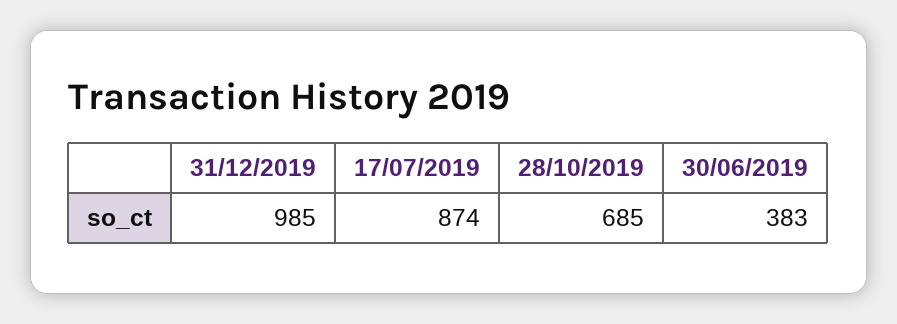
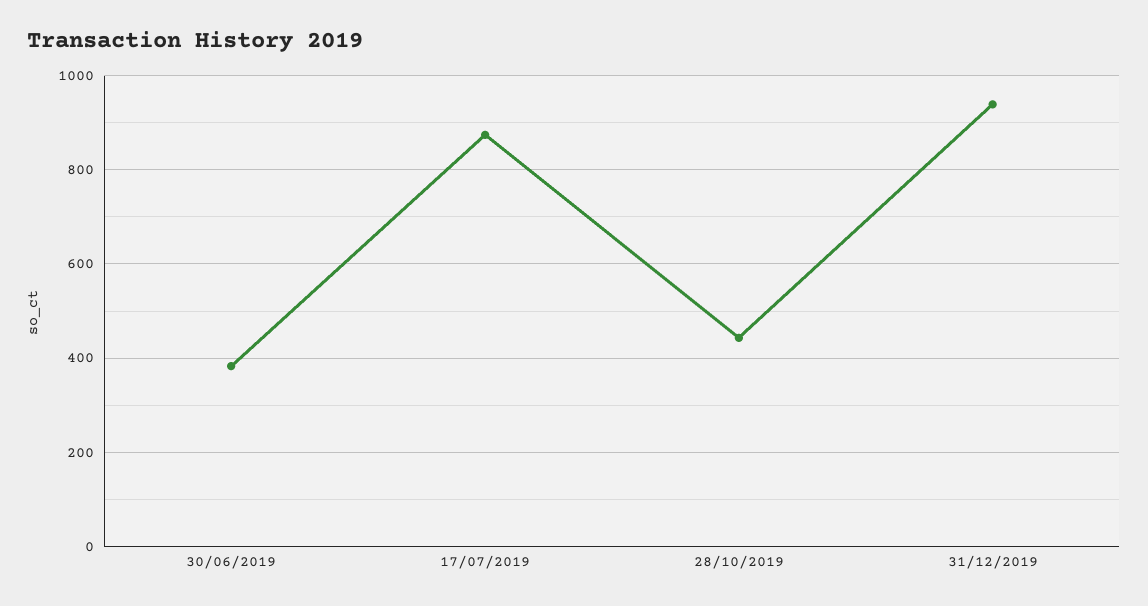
31/12/2019: 985 -> 940
28/10/2019: 685 -> 440

